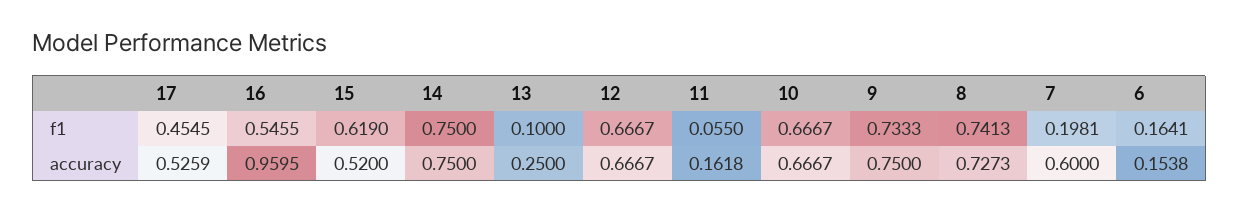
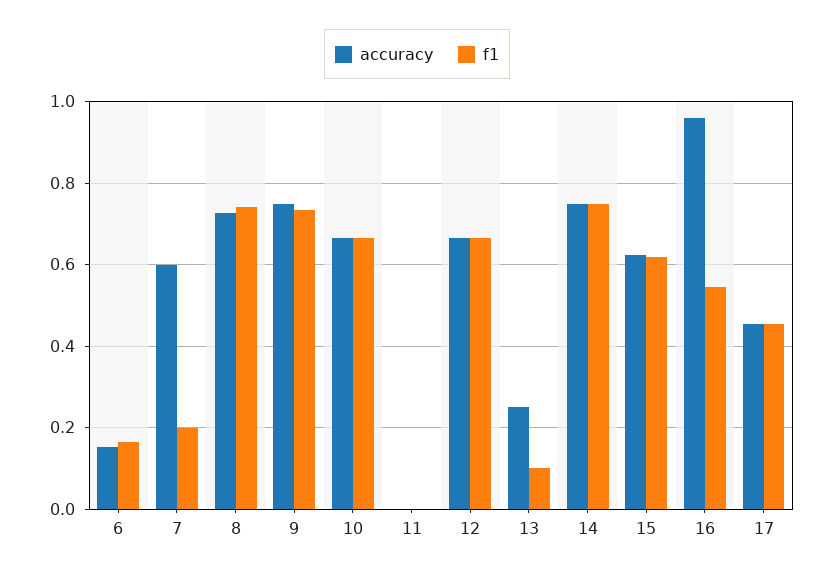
f1, 11: 0.055 -> 0
accuracy, 17: 0.5259 -> 0.46
accuracy, 15: 0.52 -> 0.62
accuracy, 11: 0.1618 -> 0

